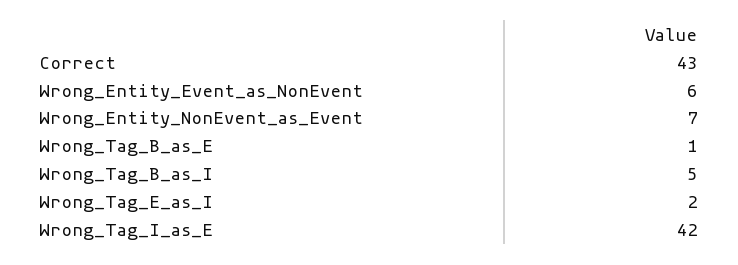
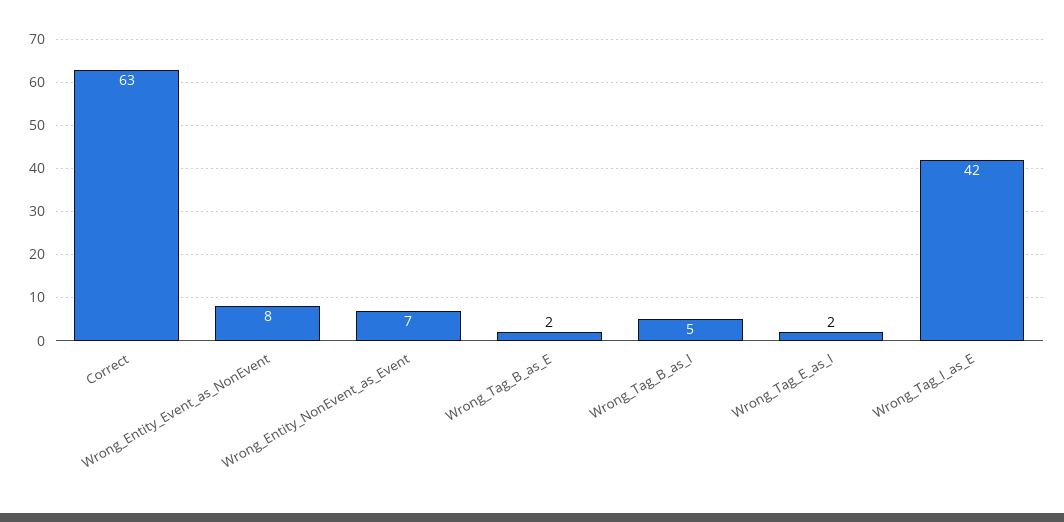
Correct: 43 -> 63
Wrong_Entity_Event_as_NonEvent: 6 -> 8
Wrong_Tag_B_as_E: 1 -> 2

